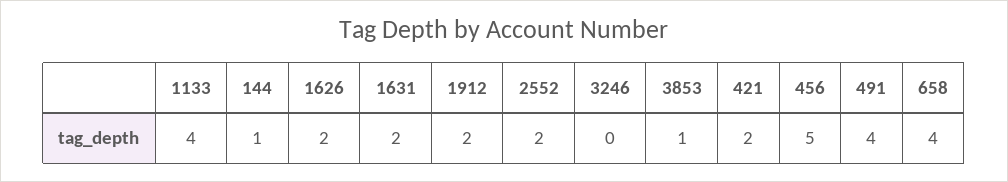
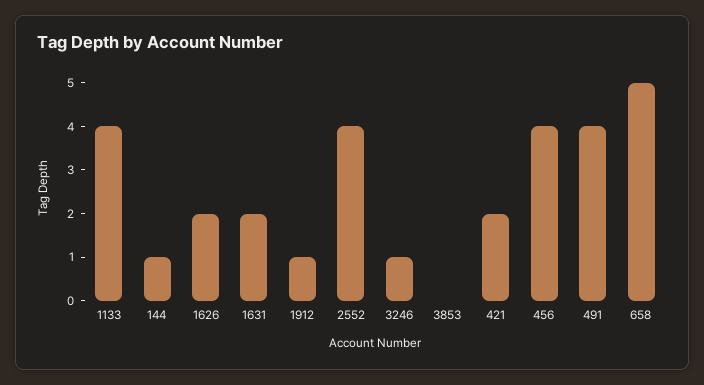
1912: 2 -> 1
2552: 2 -> 4
3246: 0 -> 1
3853: 1 -> 0
456: 5 -> 4
658: 4 -> 5

